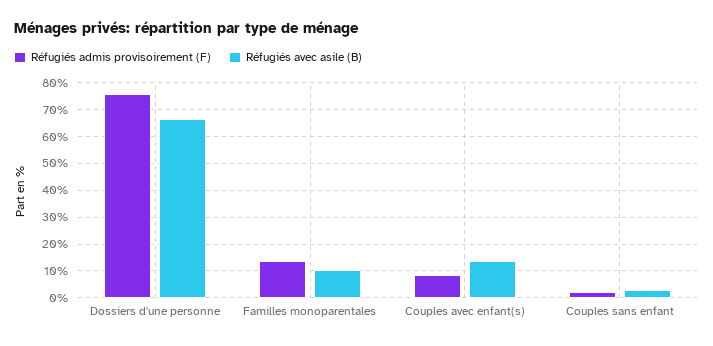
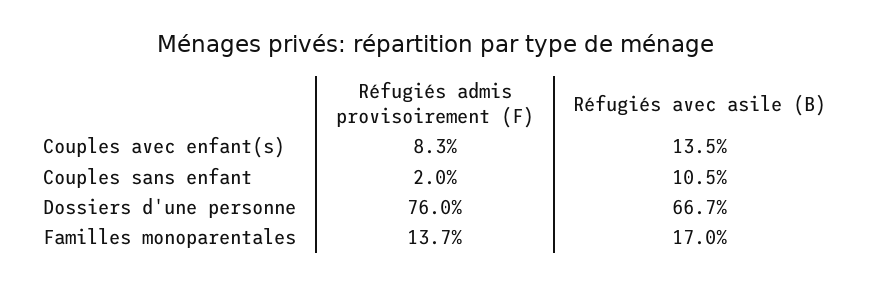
Réfugiés avec asile (B), Familles monoparentales: 10 -> 17
Réfugiés avec asile (B), Couples sans enfant: 2.5 -> 10.5

